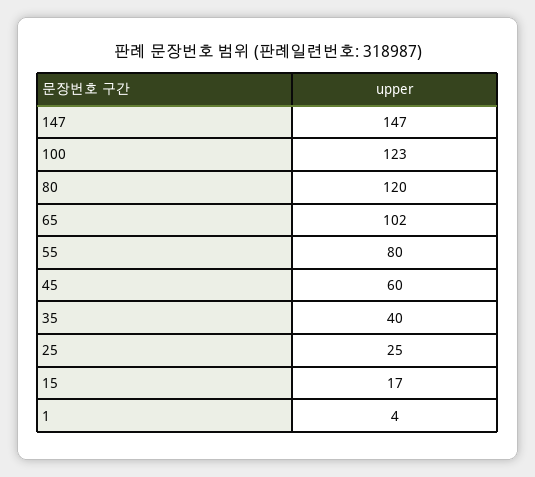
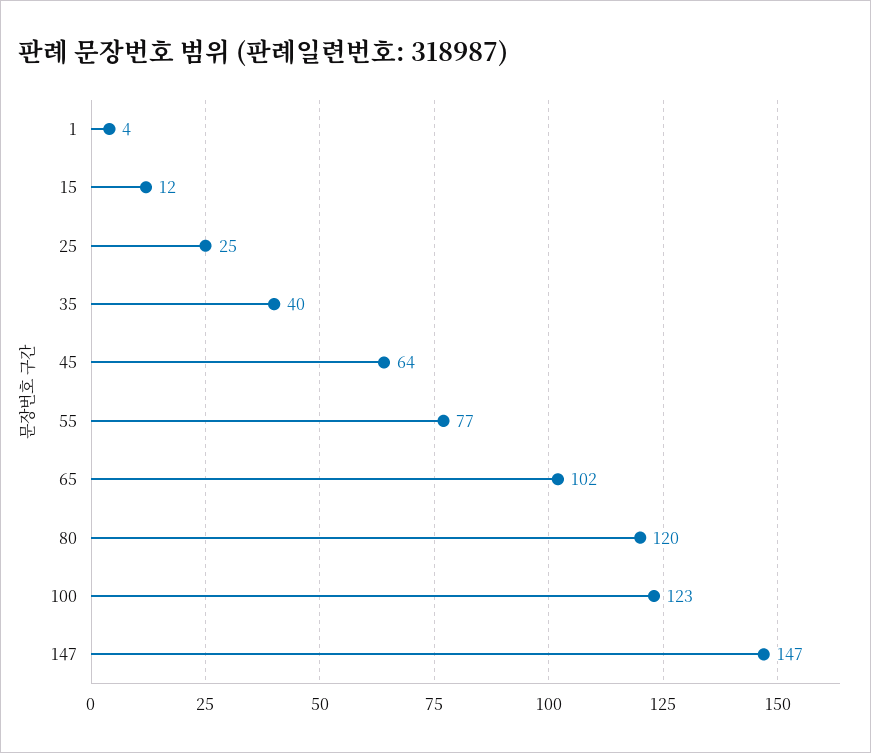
55: 80 -> 77
45: 60 -> 64
15: 17 -> 12

